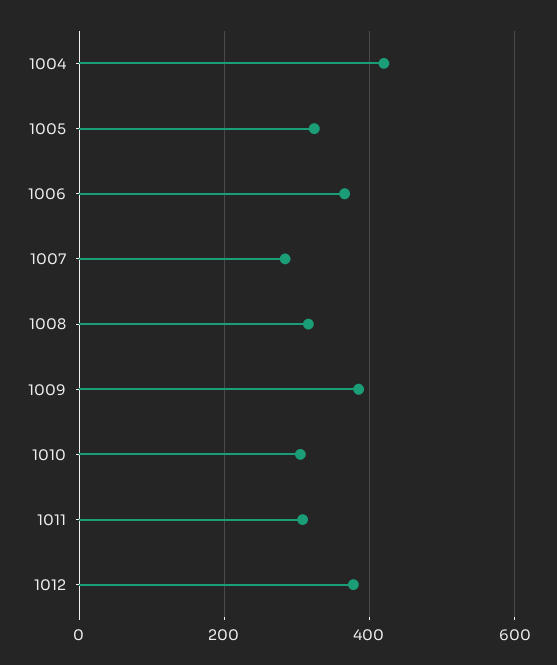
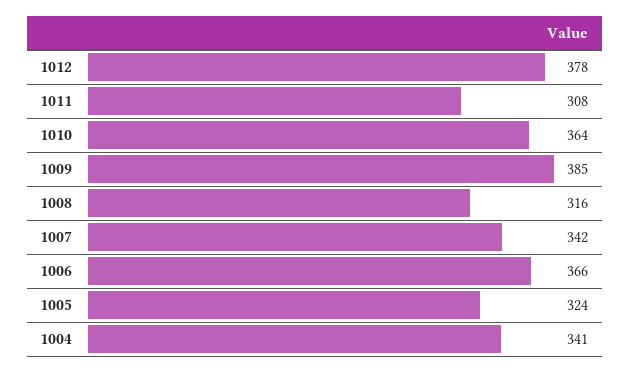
1004: 420 -> 341
1007: 280 -> 342
1010: 300 -> 364

